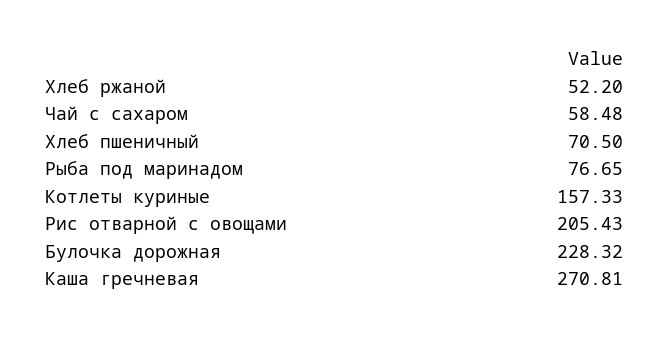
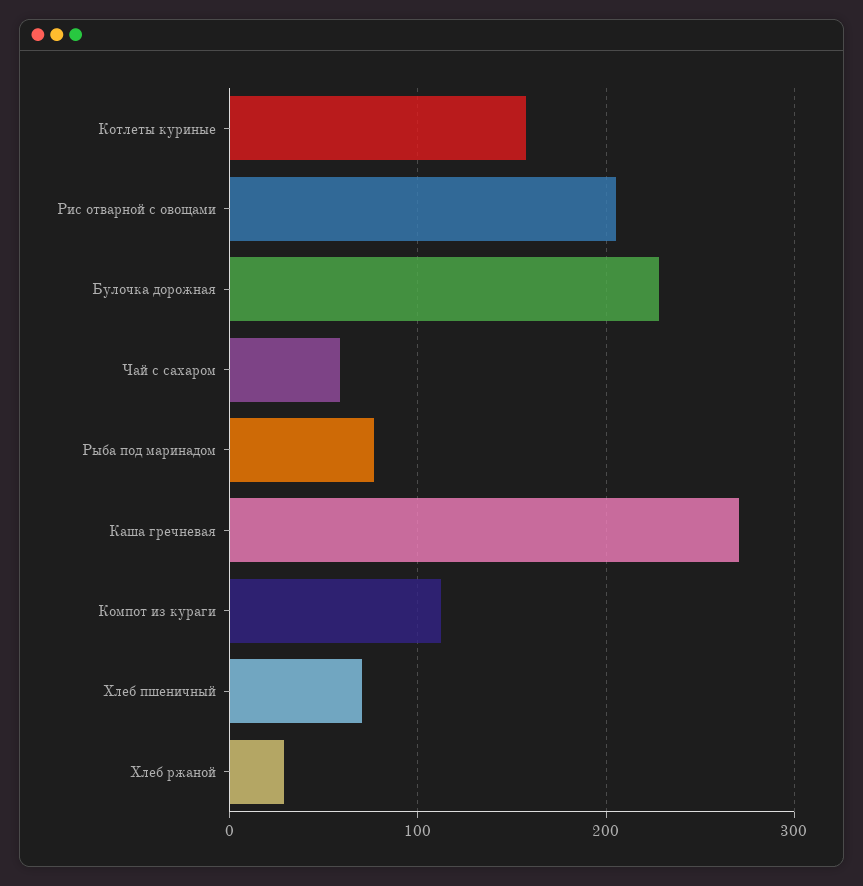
Хлеб ржаной: 52.2 -> 30
Компот из кураги: none -> 110

